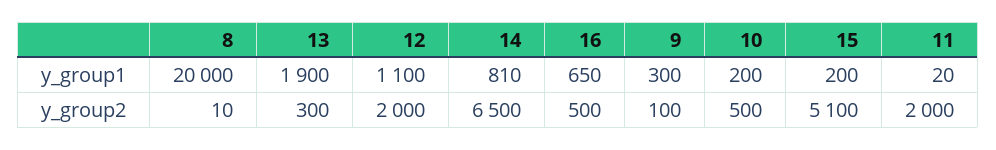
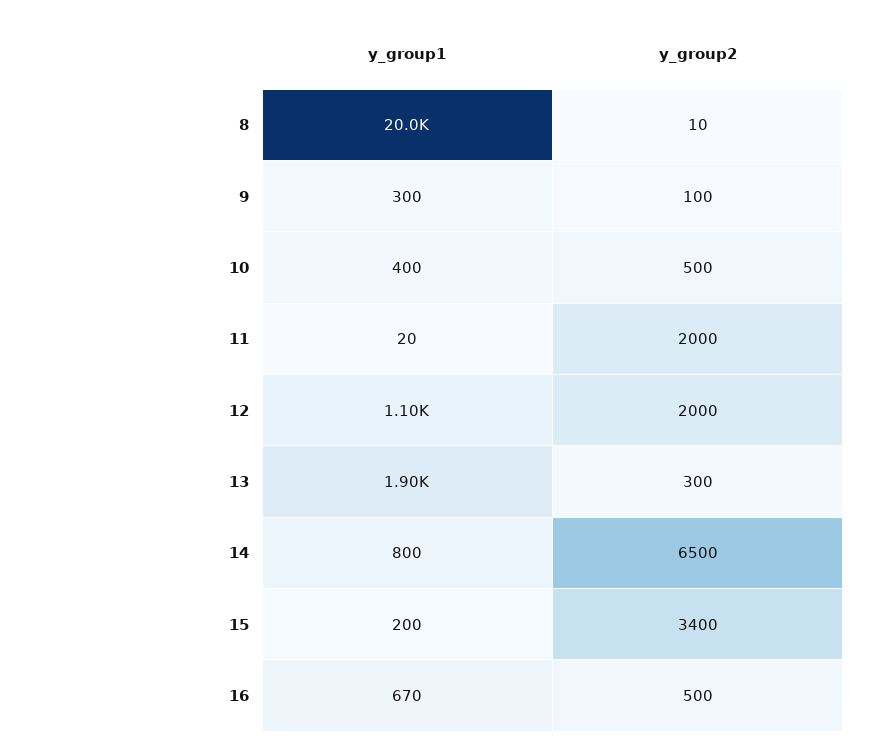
14, y_group1: 810 -> 800
16, y_group1: 650 -> 670
10, y_group1: 200 -> 400
15, y_group2: 5100 -> 3400

